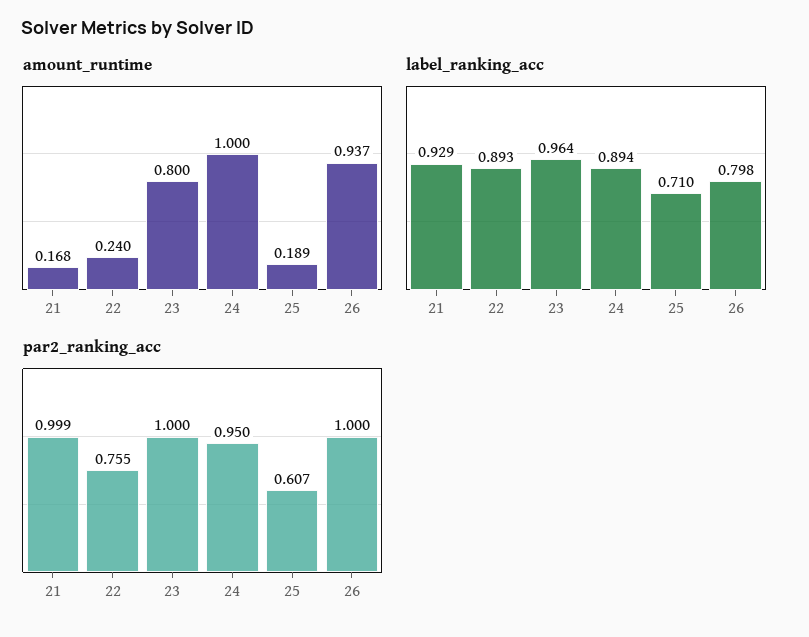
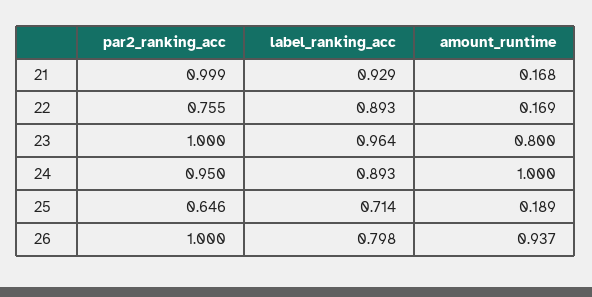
amount_runtime, 22: 0.24 -> 0.169
label_ranking_acc, 24: 0.894 -> 0.893
label_ranking_acc, 25: 0.71 -> 0.714
par2_ranking_acc, 25: 0.607 -> 0.646

